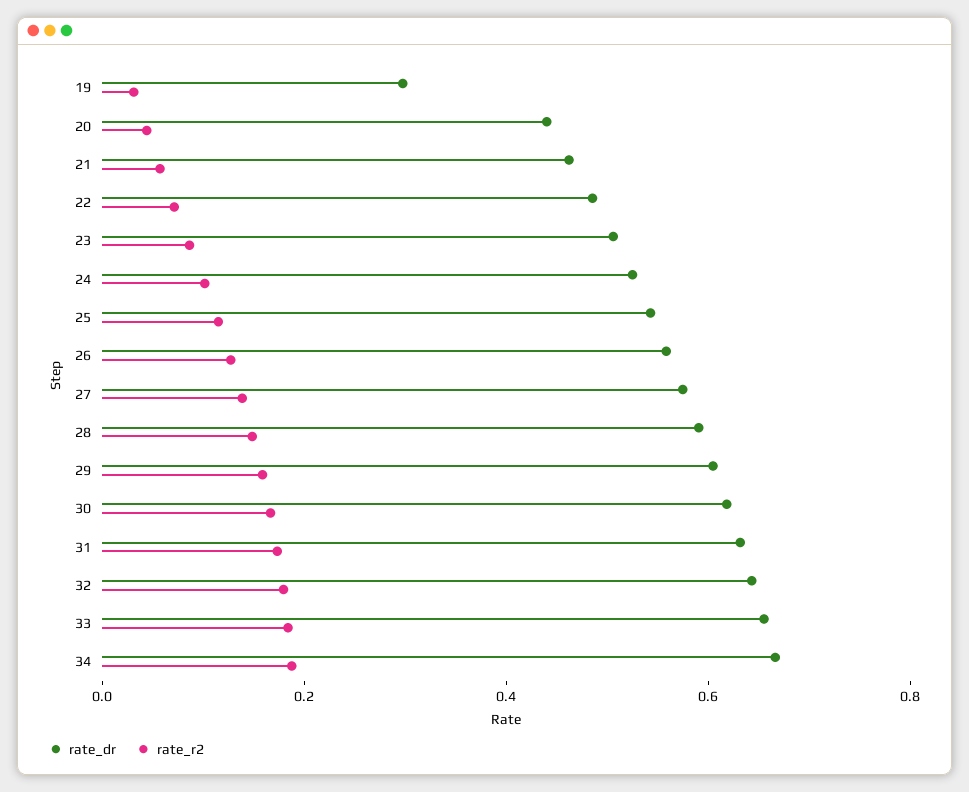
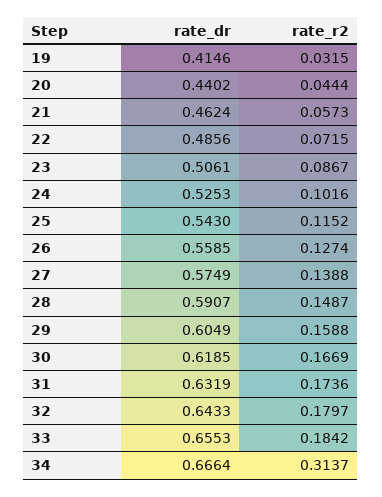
rate_dr, 19: 0.3 -> 0.4146
rate_r2, 34: 0.2 -> 0.3137

